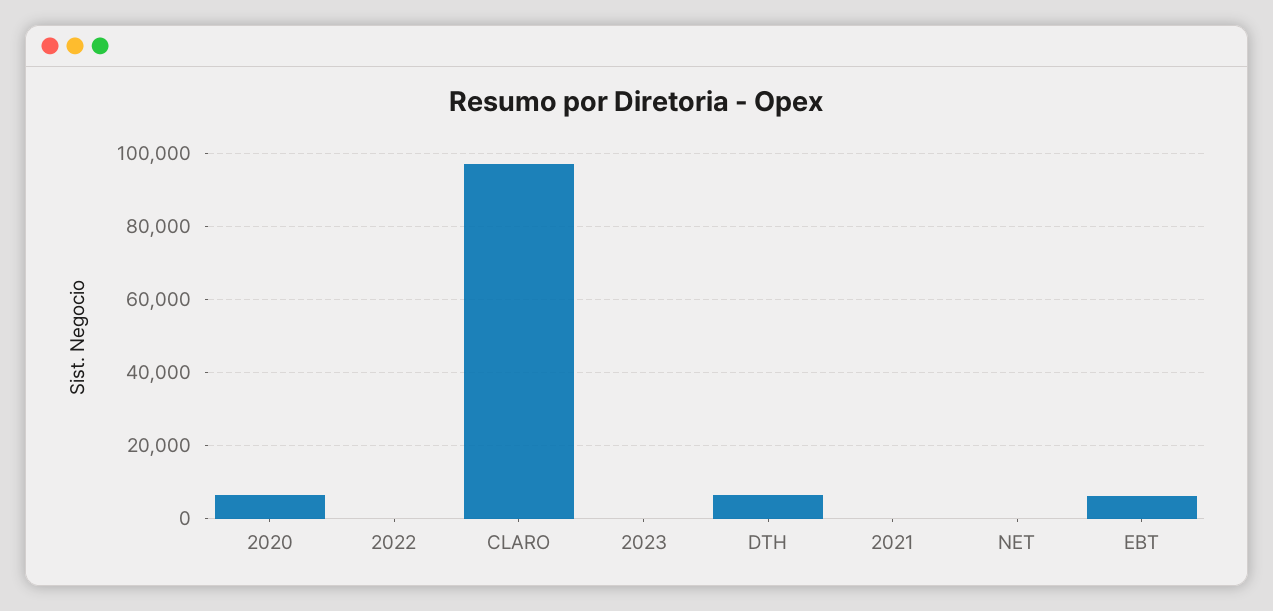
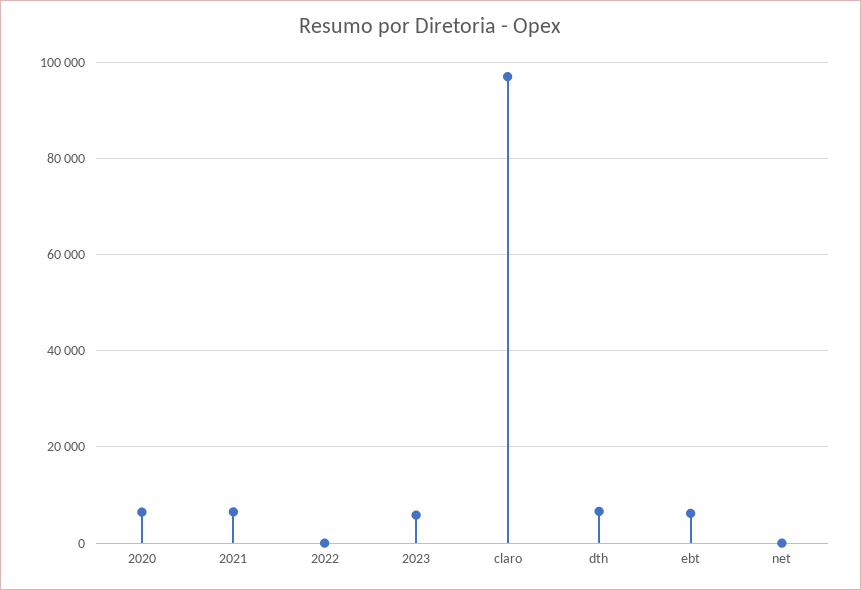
2023: 0 -> 6000
2021: 0 -> 6000

